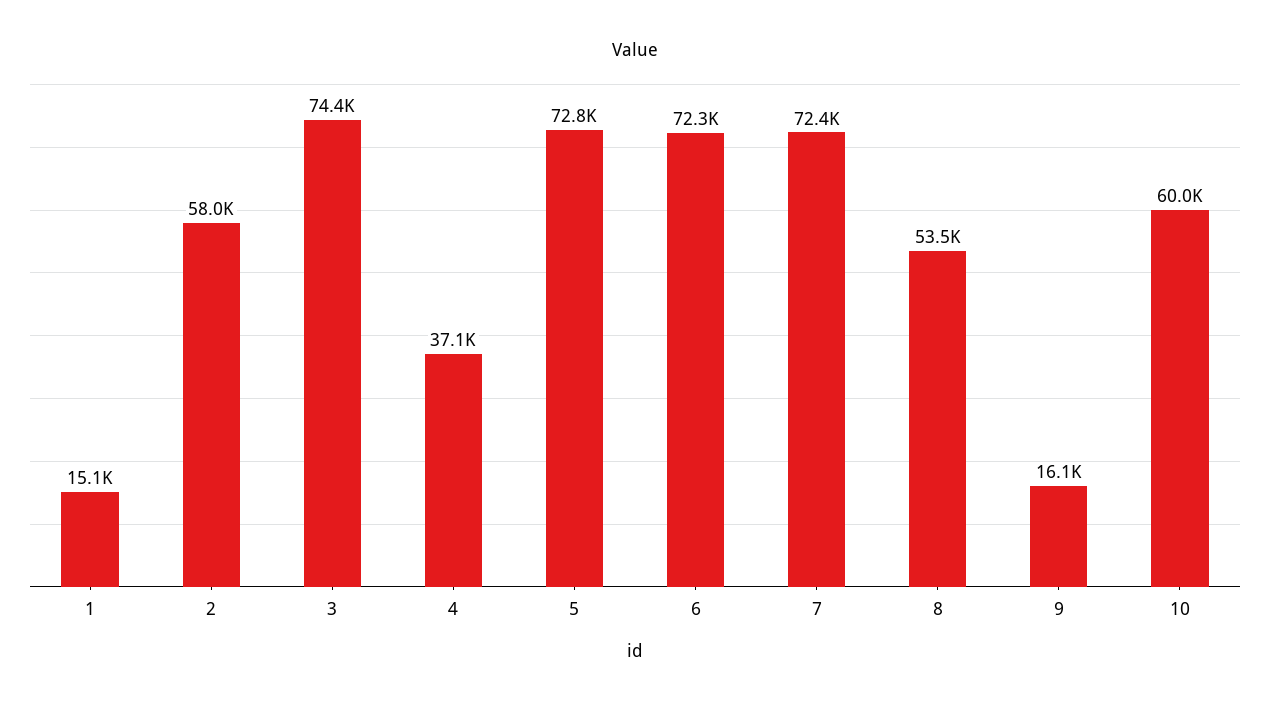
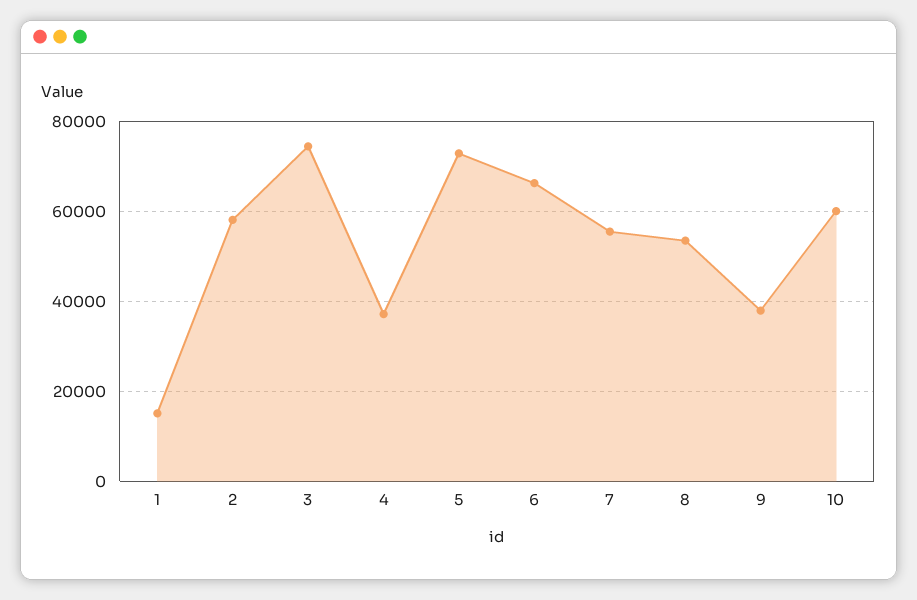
6: 72300 -> 66000
7: 72400 -> 56000
9: 16100 -> 38000

